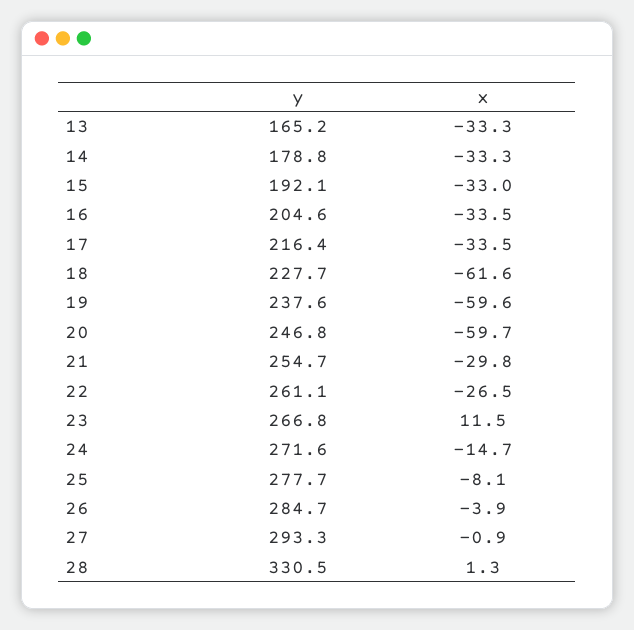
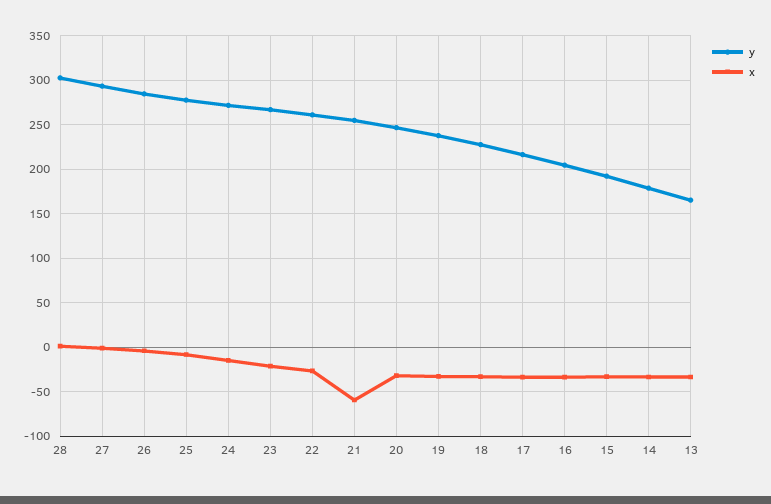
x, 18: -61.6 -> -30
x, 19: -59.6 -> -30
x, 20: -59.7 -> -30
x, 21: -29.8 -> -60
x, 23: 11.5 -> -20
y, 28: 330.5 -> 300

